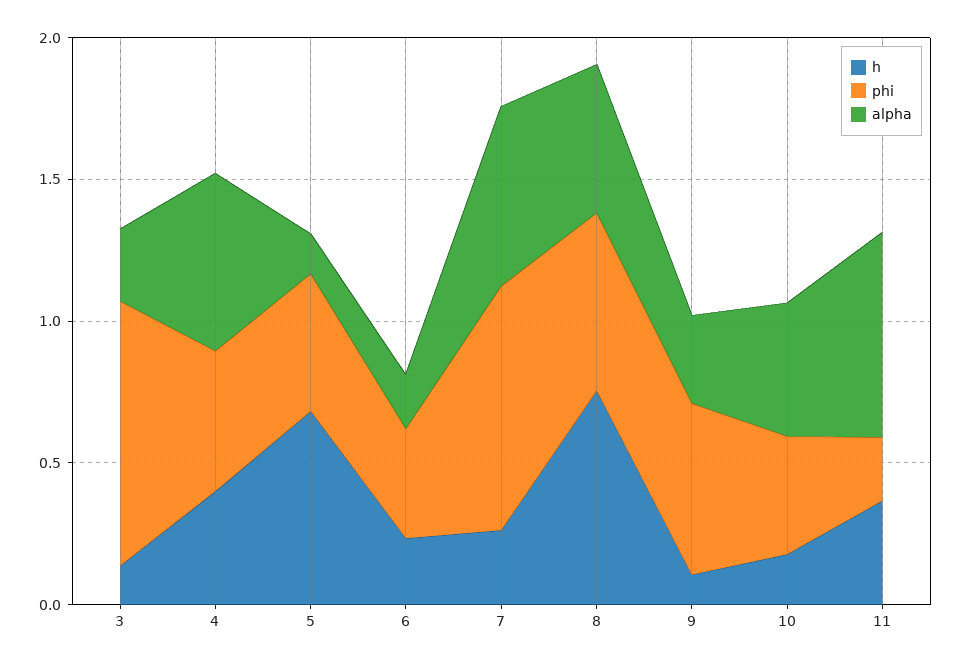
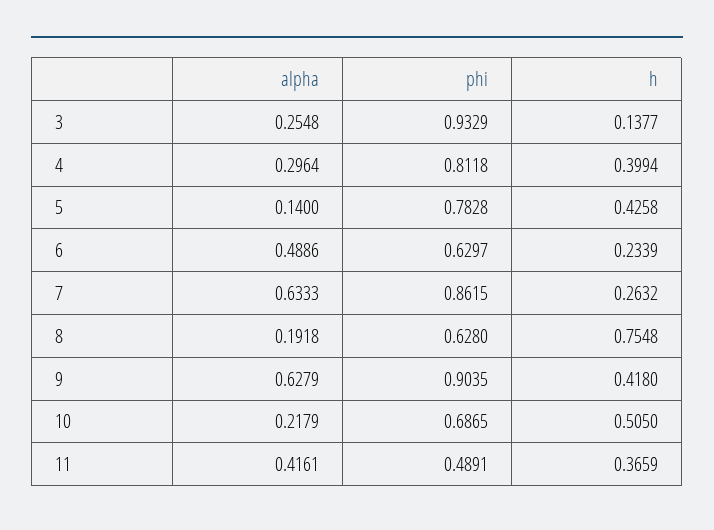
phi, 4: 0.5 -> 0.8118
alpha, 4: 0.6 -> 0.2964
h, 5: 0.7 -> 0.4258
phi, 5: 0.5 -> 0.7828
phi, 6: 0.4 -> 0.6297
alpha, 6: 0.2 -> 0.4886
alpha, 8: 0.5 -> 0.1918
h, 9: 0.1 -> 0.418
phi, 9: 0.6 -> 0.9035
alpha, 9: 0.3 -> 0.6279
h, 10: 0.2 -> 0.505
phi, 10: 0.4 -> 0.6865
alpha, 10: 0.5 -> 0.2179
phi, 11: 0.2 -> 0.4891
alpha, 11: 0.7 -> 0.4161

